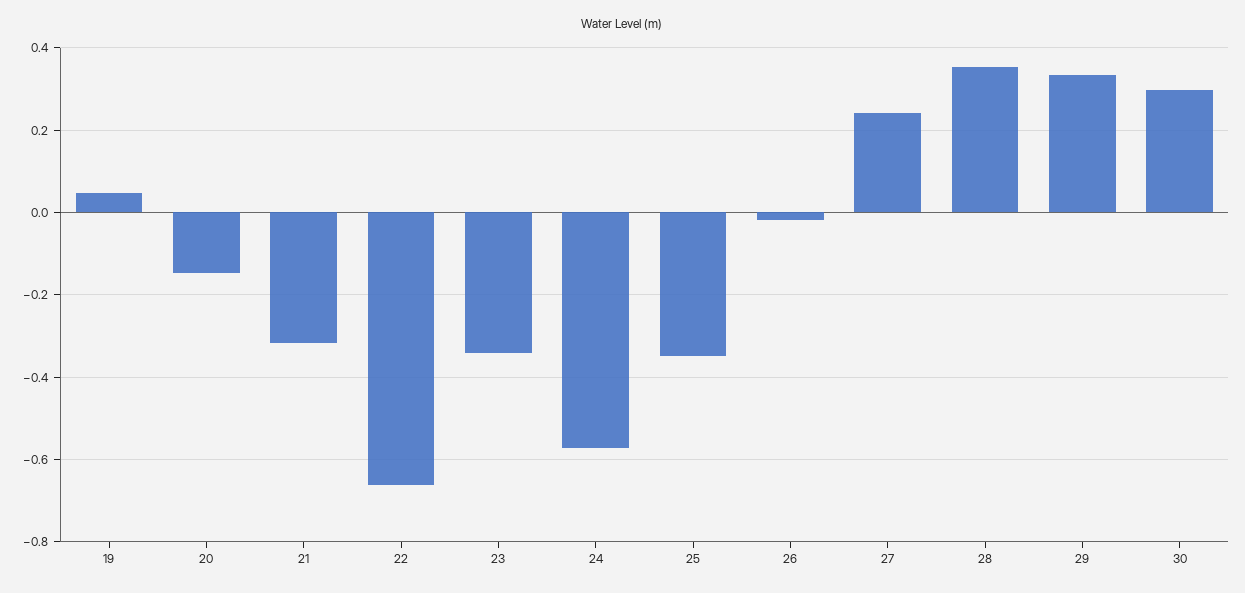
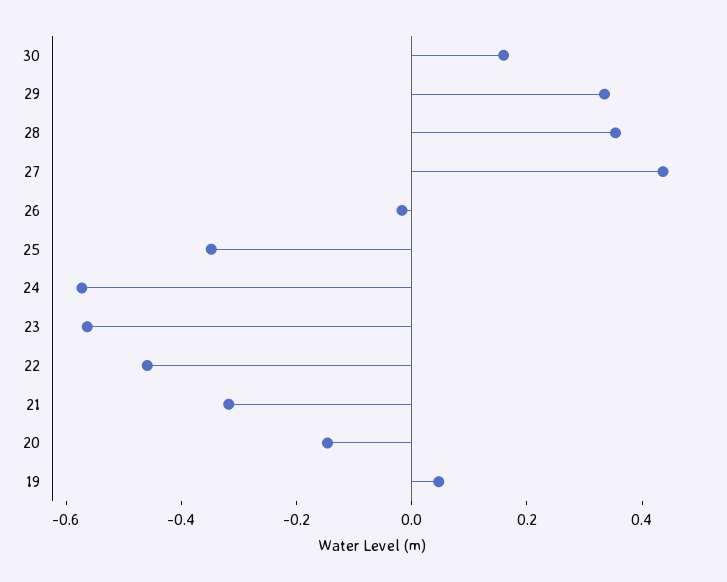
22: -0.66 -> -0.45
23: -0.34 -> -0.55
27: 0.24 -> 0.45
30: 0.3 -> 0.15

